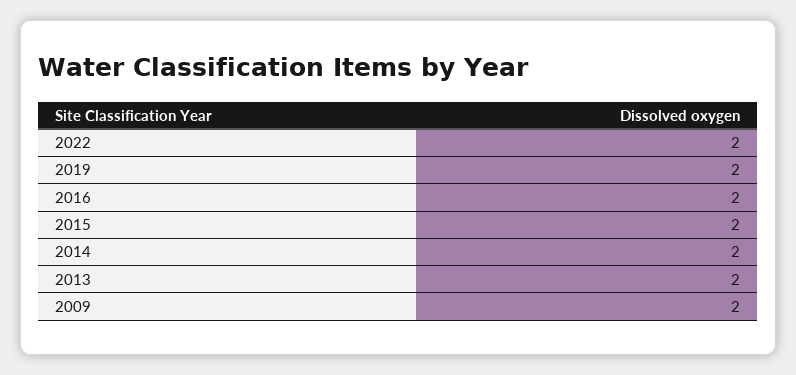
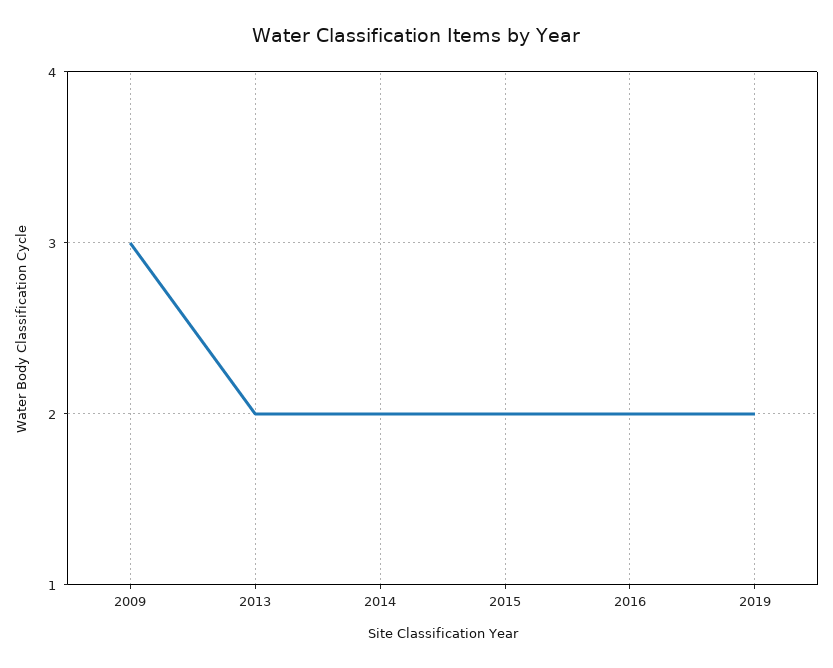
2022: 2 -> none
2009: 2 -> 3

